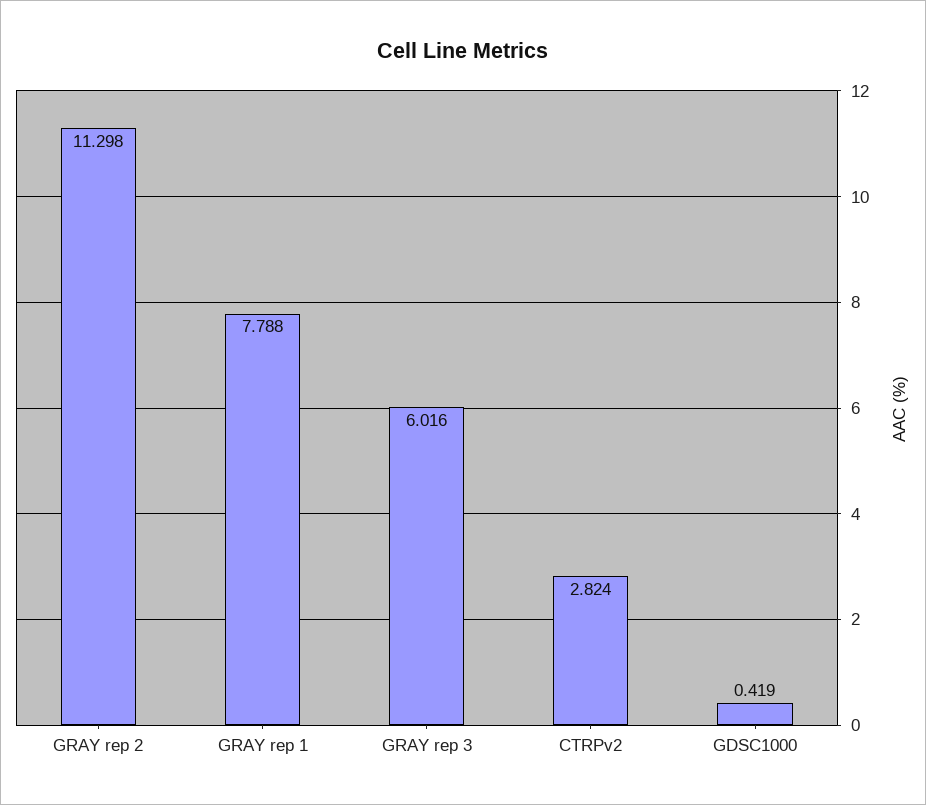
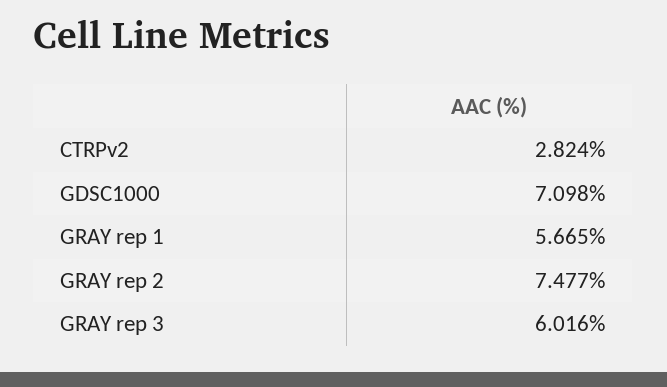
GRAY rep 2: 11.298 -> 7.477
GRAY rep 1: 7.788 -> 5.665
GDSC1000: 0.419 -> 7.098

